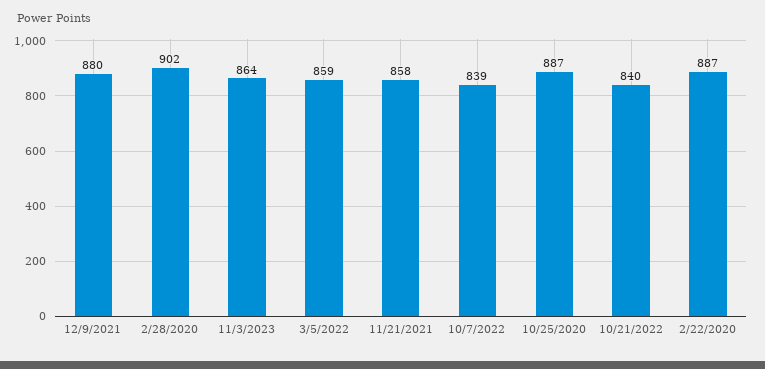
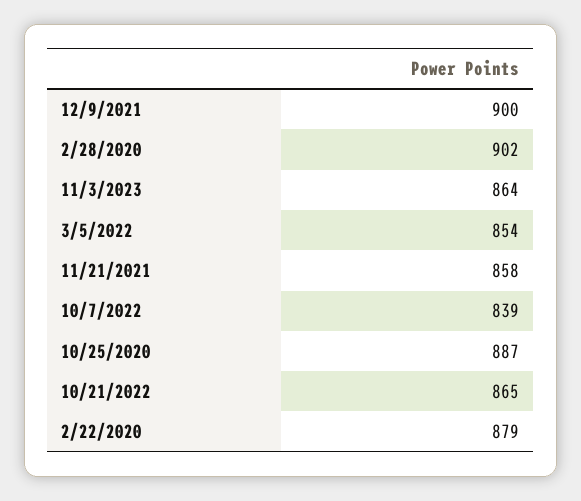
12/9/2021: 880 -> 900
3/5/2022: 859 -> 854
10/21/2022: 840 -> 865
2/22/2020: 887 -> 879

